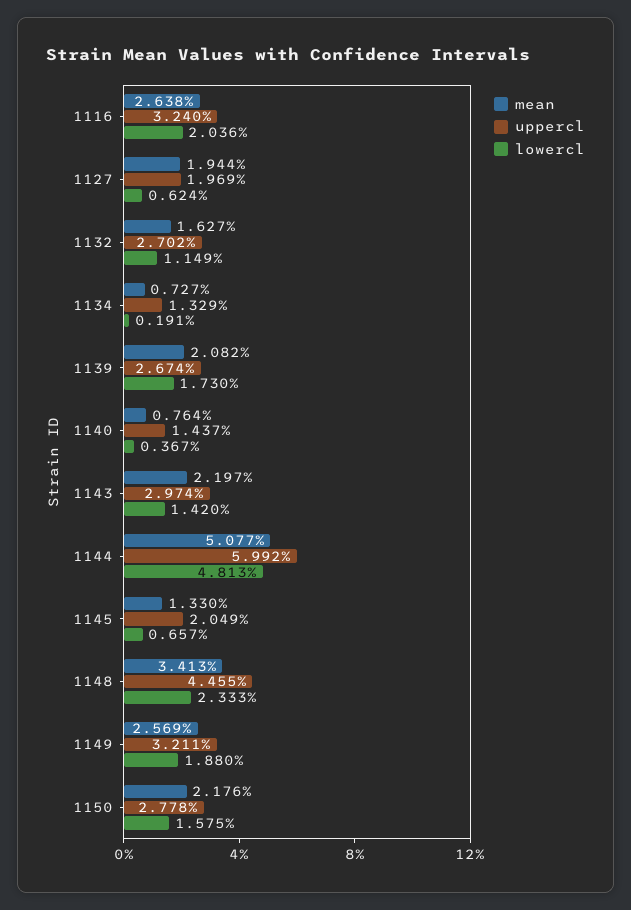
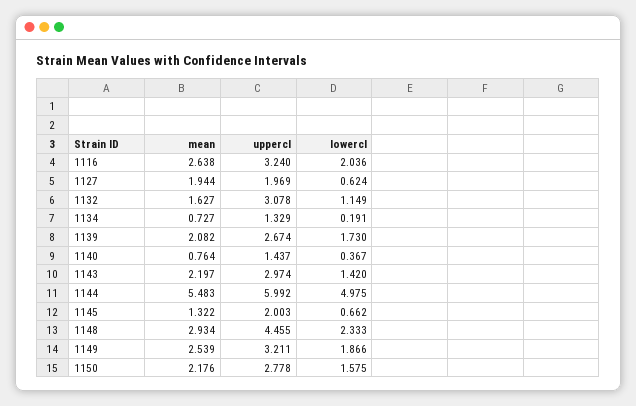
uppercl, 1132: 2.702 -> 3.078
mean, 1144: 5.077 -> 5.483
lowercl, 1144: 4.813 -> 4.975
mean, 1145: 1.33 -> 1.322
uppercl, 1145: 2.049 -> 2.003
lowercl, 1145: 0.657 -> 0.662
mean, 1148: 3.413 -> 2.934
mean, 1149: 2.569 -> 2.539
lowercl, 1149: 1.88 -> 1.866

